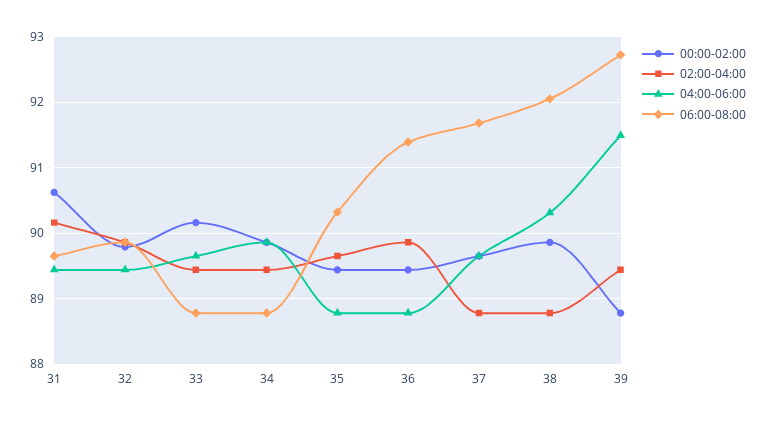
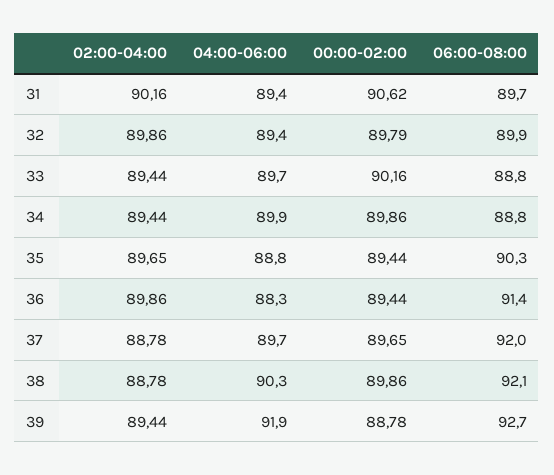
04:00-06:00, 36: 88.8 -> 88.3
06:00-08:00, 37: 91.7 -> 92
04:00-06:00, 39: 91.5 -> 91.9

